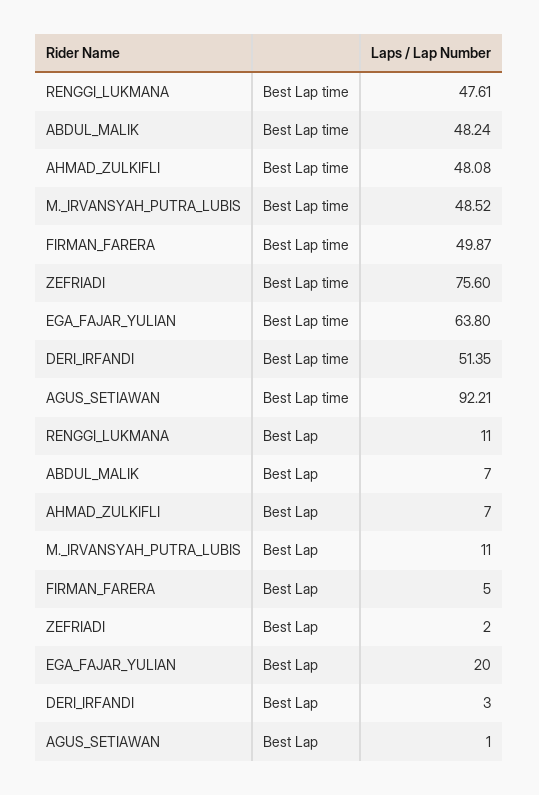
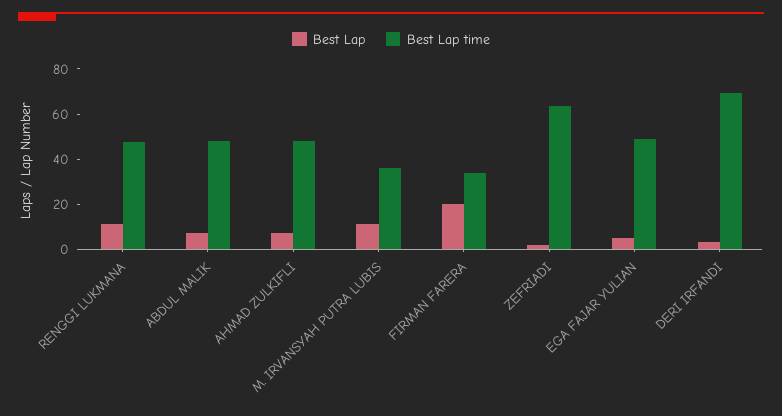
Best Lap time, M._IRVANSYAH_PUTRA_LUBIS: 48.52 -> 35
Best Lap time, FIRMAN_FARERA: 49.87 -> 35
Best Lap time, ZEFRIADI: 75.6 -> 65
Best Lap time, EGA_FAJAR_YULIAN: 63.8 -> 50
Best Lap time, DERI_IRFANDI: 51.35 -> 70
Best Lap time, AGUS_SETIAWAN: 92.21 -> none
Best Lap, FIRMAN_FARERA: 5 -> 20
Best Lap, EGA_FAJAR_YULIAN: 20 -> 5
Best Lap, AGUS_SETIAWAN: 1 -> none

